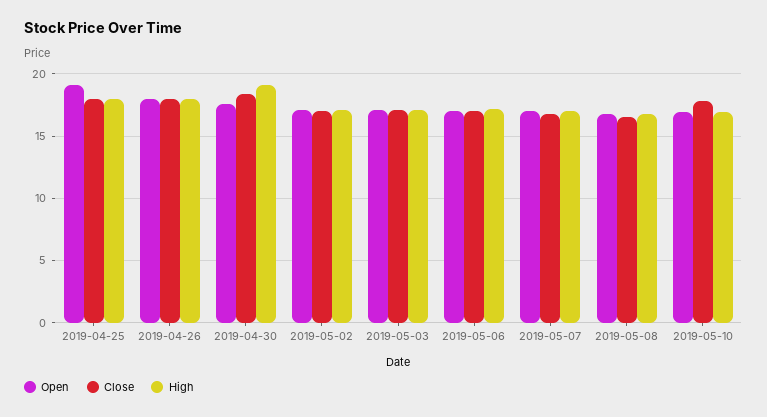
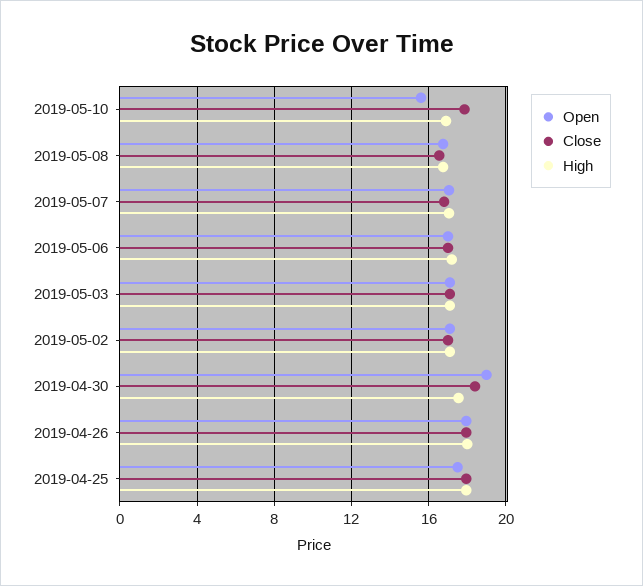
Open, 2019-04-25: 19 -> 17.5
Open, 2019-04-30: 17.5 -> 19
High, 2019-04-30: 19 -> 17.5
Open, 2019-05-10: 17 -> 15.5

